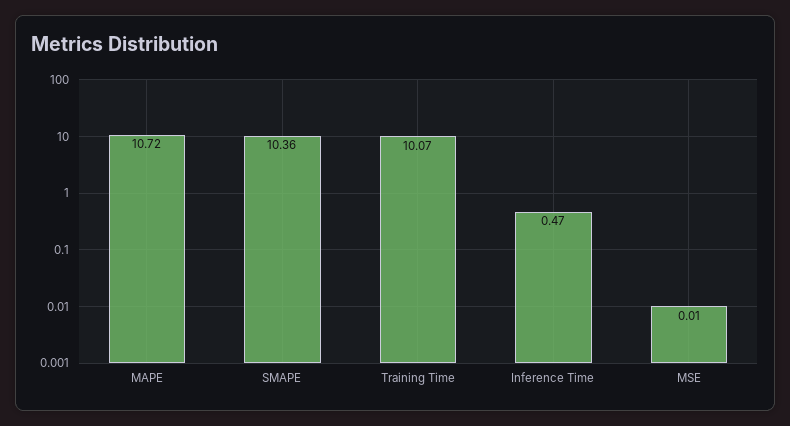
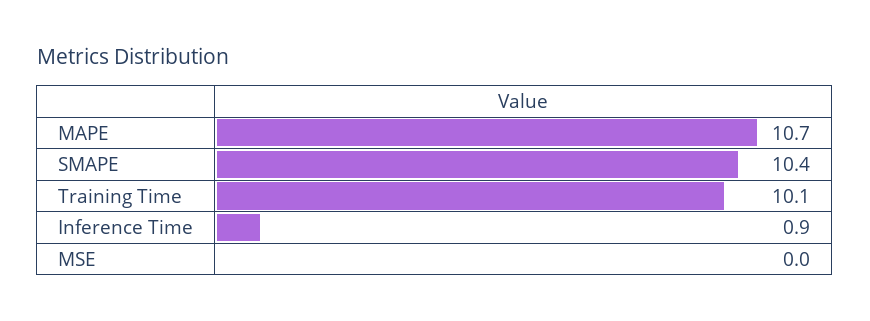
Inference Time: 0.47 -> 0.9

